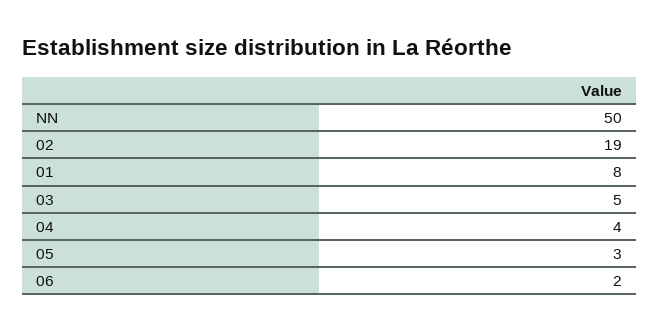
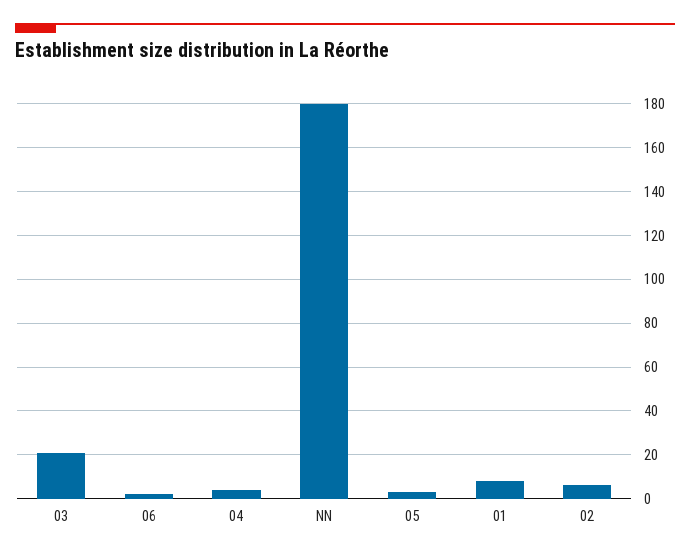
NN: 50 -> 180
02: 19 -> 5
03: 5 -> 20

